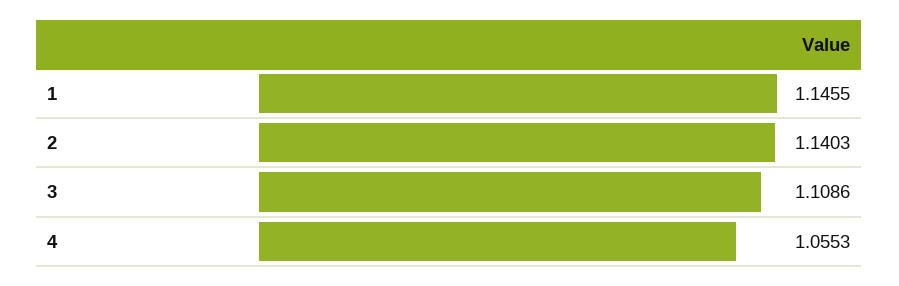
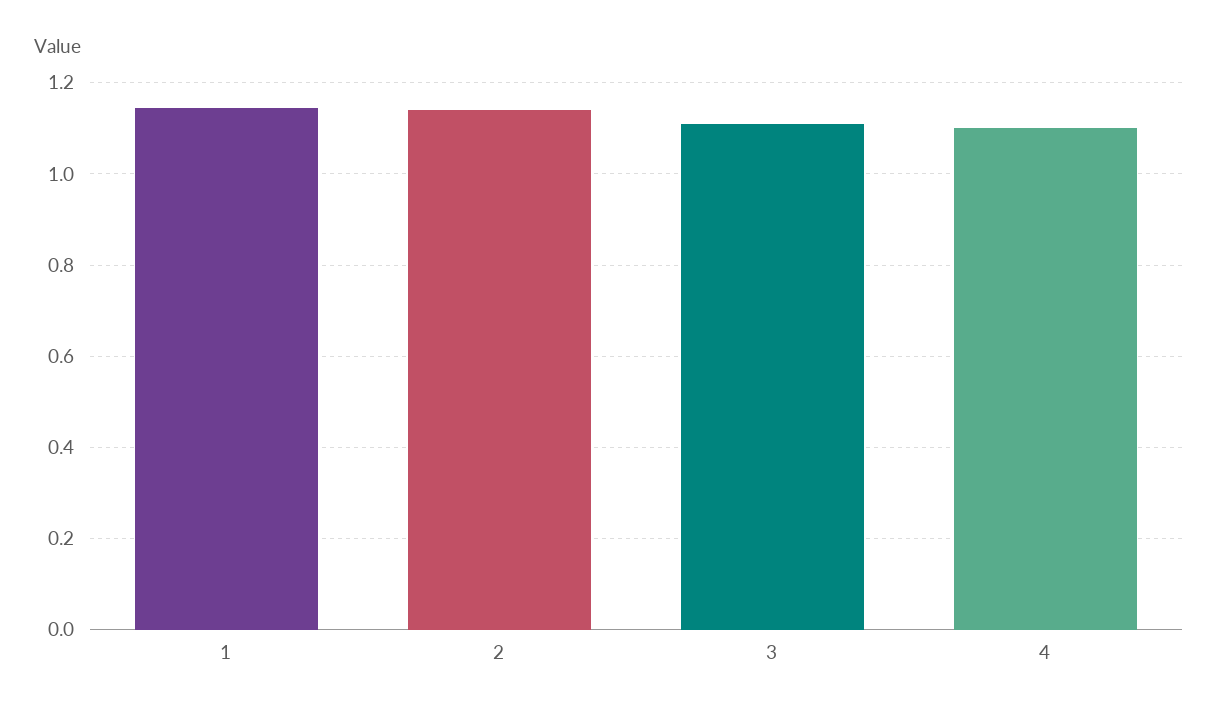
4: 1.0553 -> 1.1

